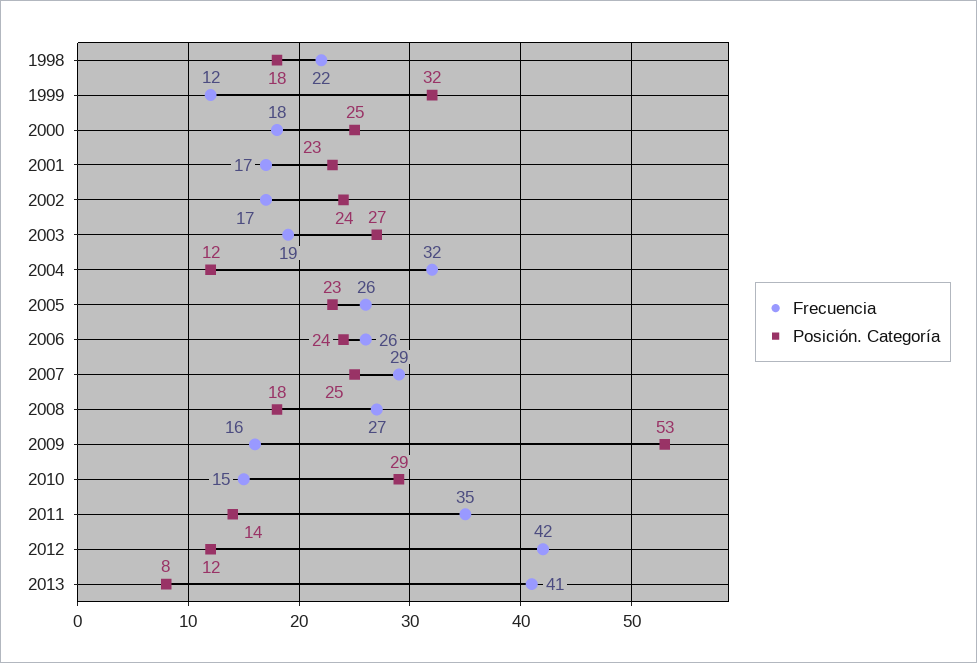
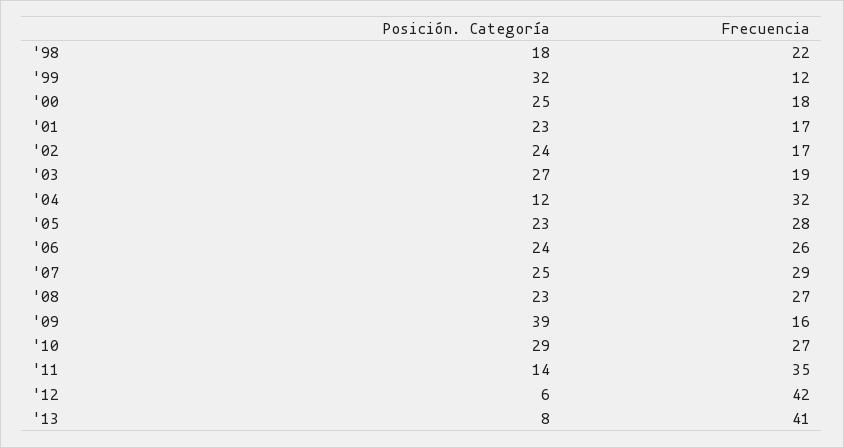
Frecuencia, 2005: 26 -> 28
Posición. Categoría, 2008: 18 -> 23
Posición. Categoría, 2009: 53 -> 39
Frecuencia, 2010: 15 -> 27
Posición. Categoría, 2012: 12 -> 6

